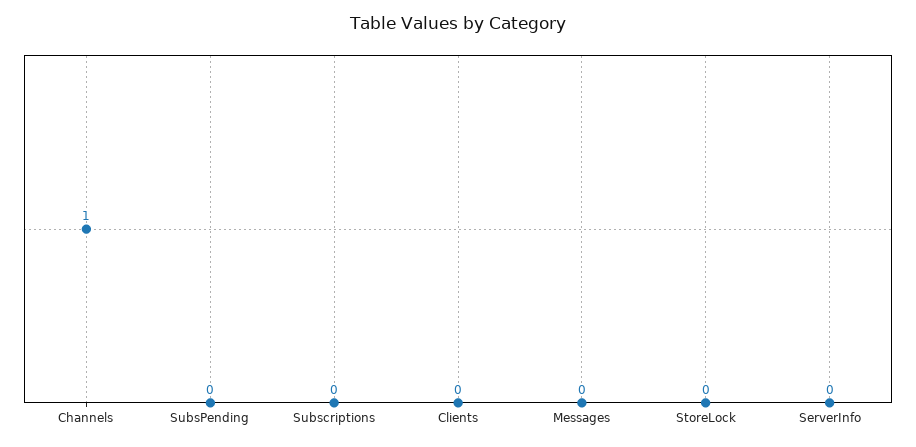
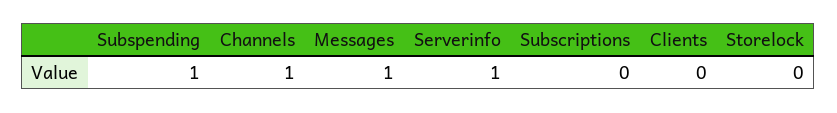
SubsPending: 0 -> 1
Messages: 0 -> 1
ServerInfo: 0 -> 1

